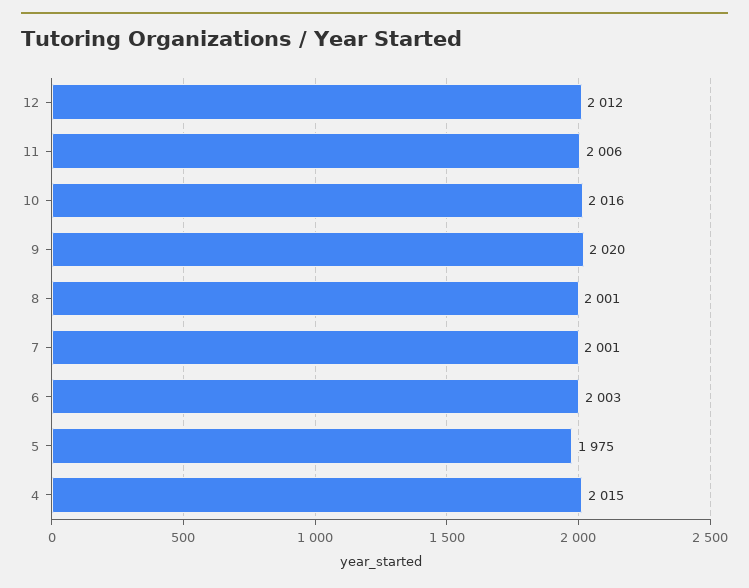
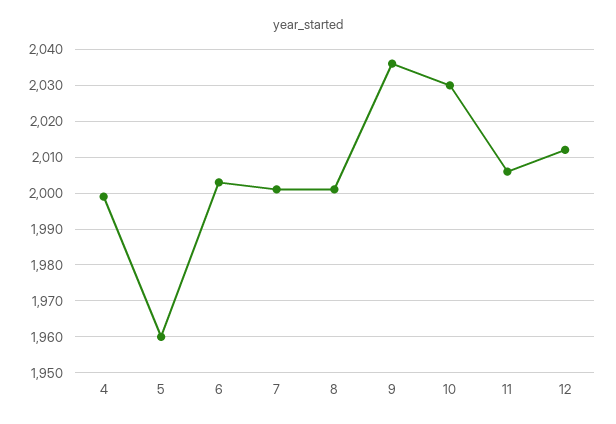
10: 2016 -> 2030
9: 2020 -> 2035
5: 1975 -> 1960
4: 2015 -> 2000

